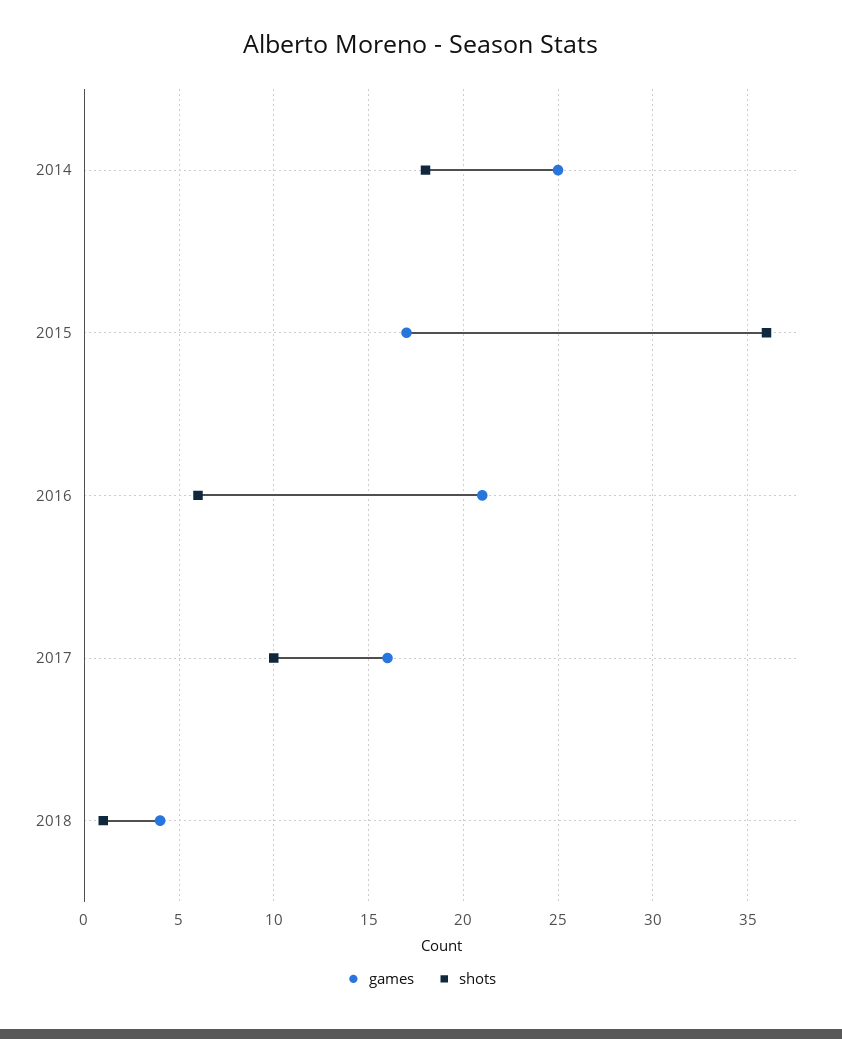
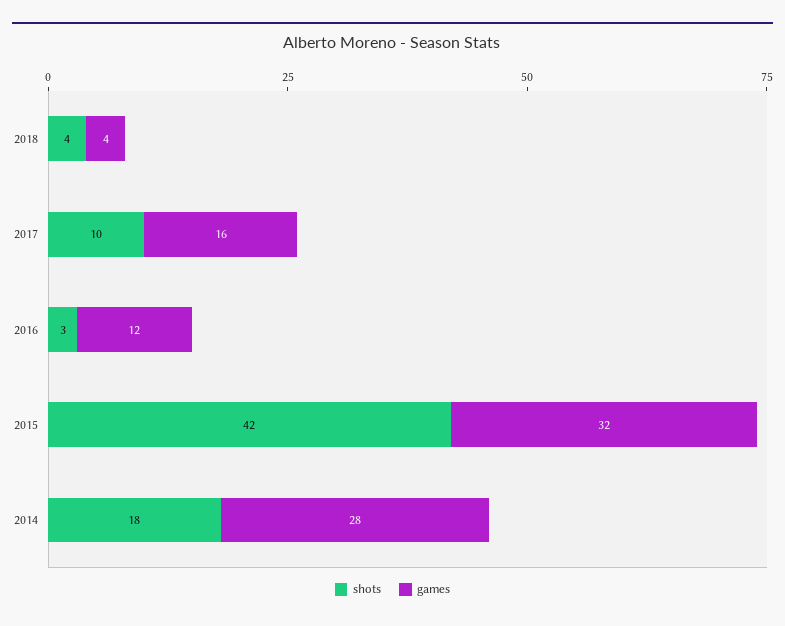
games, 2014: 25 -> 28
games, 2015: 17 -> 32
shots, 2015: 36 -> 42
games, 2016: 21 -> 12
shots, 2016: 6 -> 3
shots, 2018: 1 -> 4

